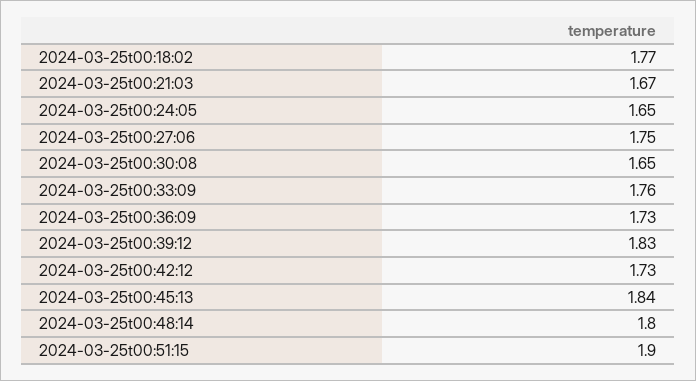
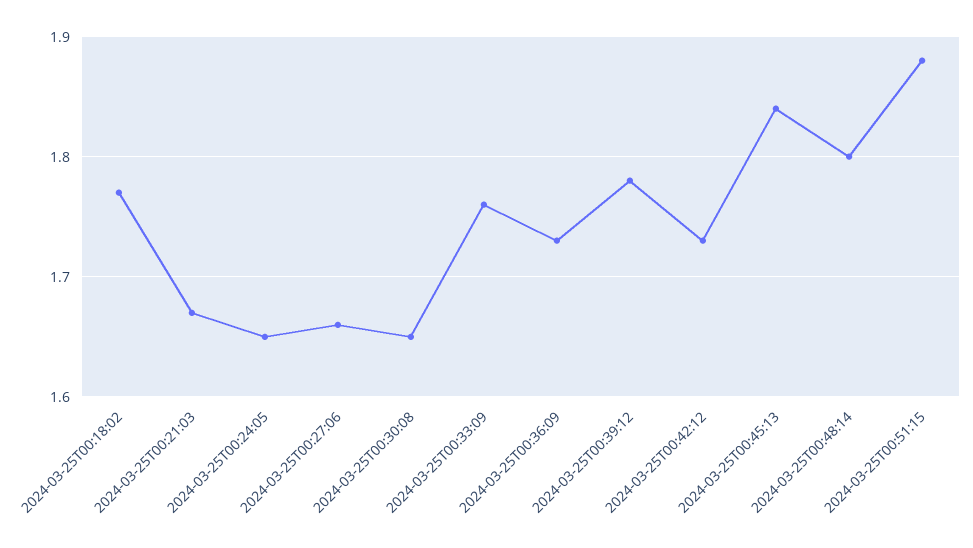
2024-03-25t00:27:06: 1.75 -> 1.66
2024-03-25t00:39:12: 1.83 -> 1.78
2024-03-25t00:51:15: 1.9 -> 1.88

